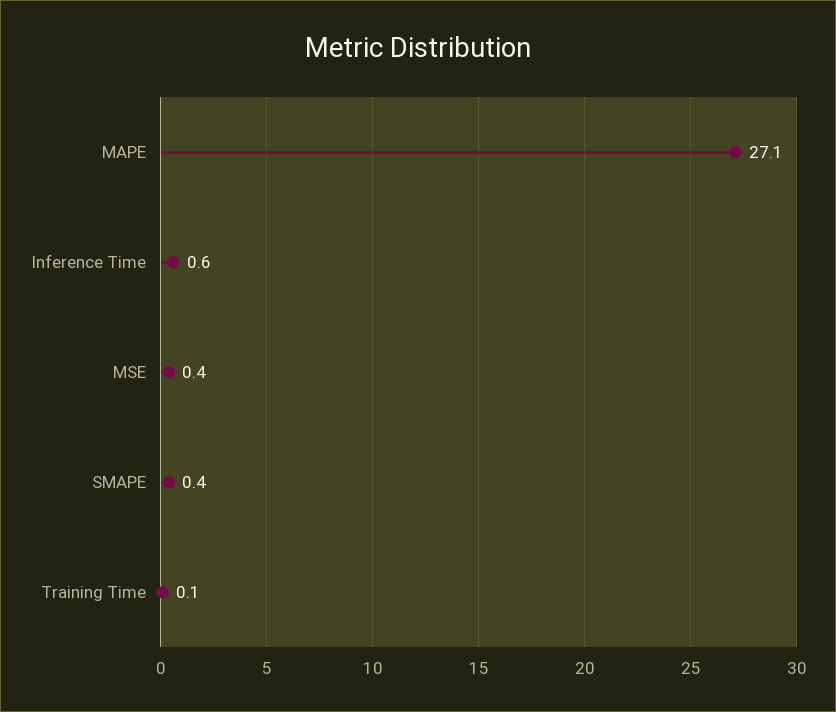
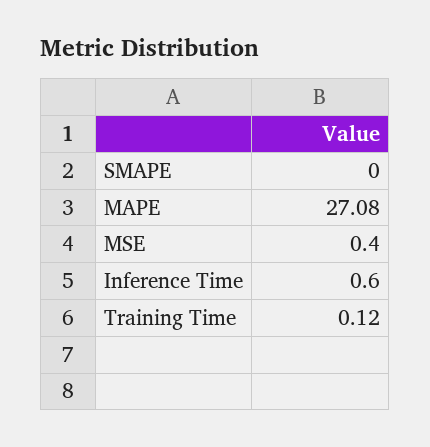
SMAPE: 0.4 -> 0

